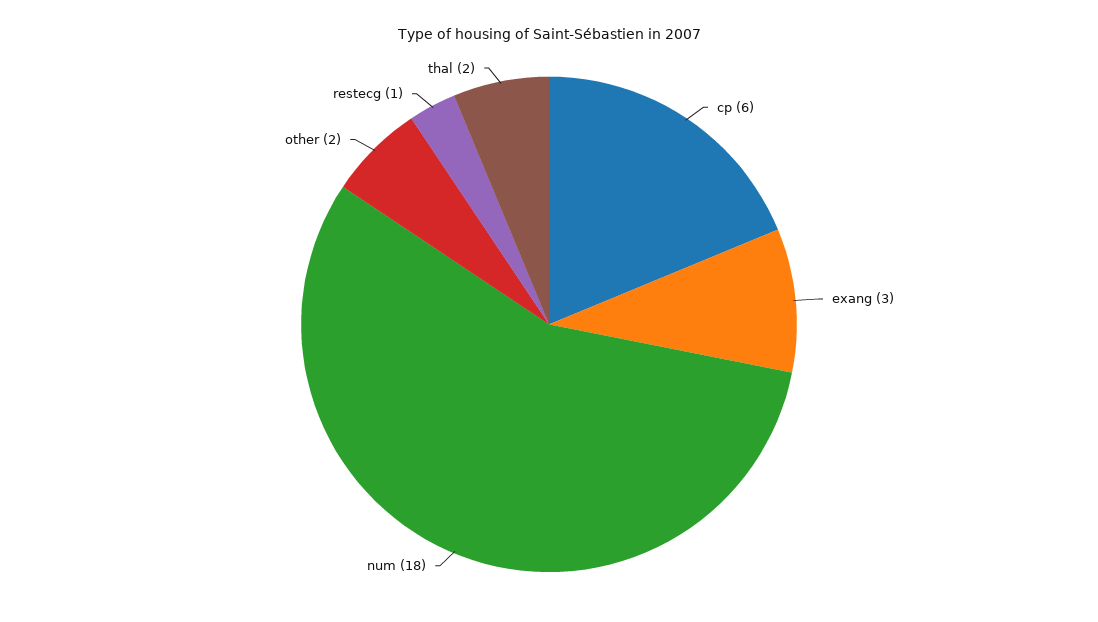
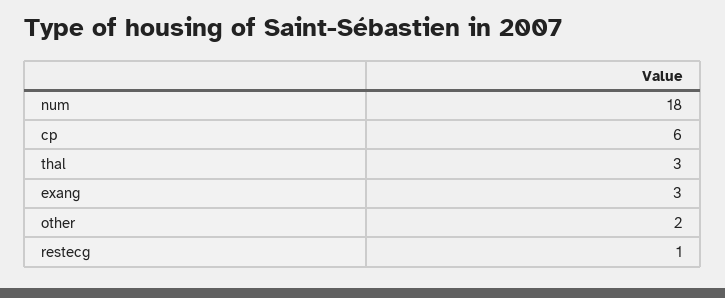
thal: 2 -> 3

